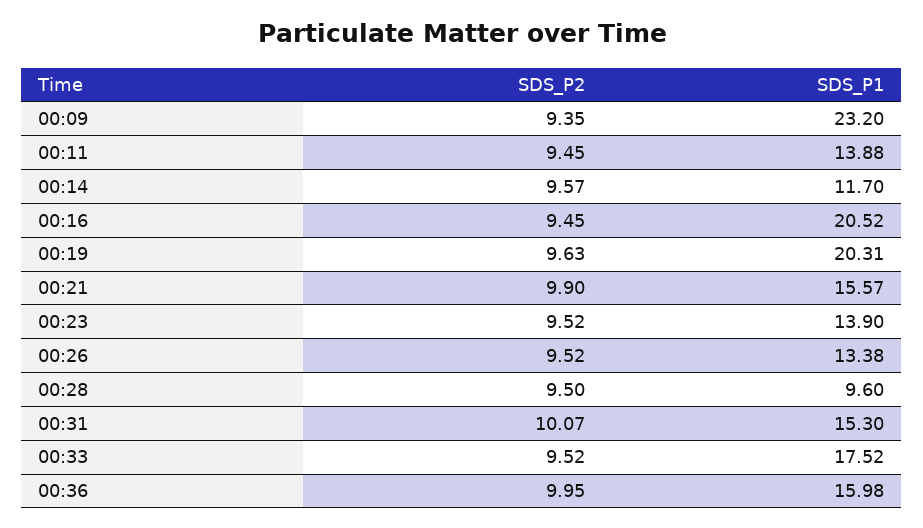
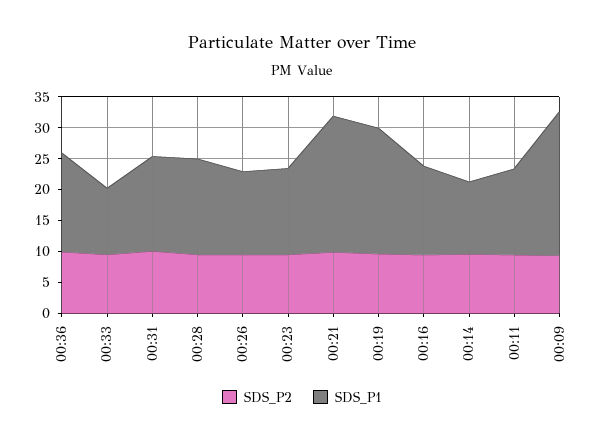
SDS_P1, 00:16: 20.52 -> 15
SDS_P1, 00:21: 15.57 -> 22.5
SDS_P1, 00:28: 9.6 -> 15
SDS_P1, 00:33: 17.52 -> 10

